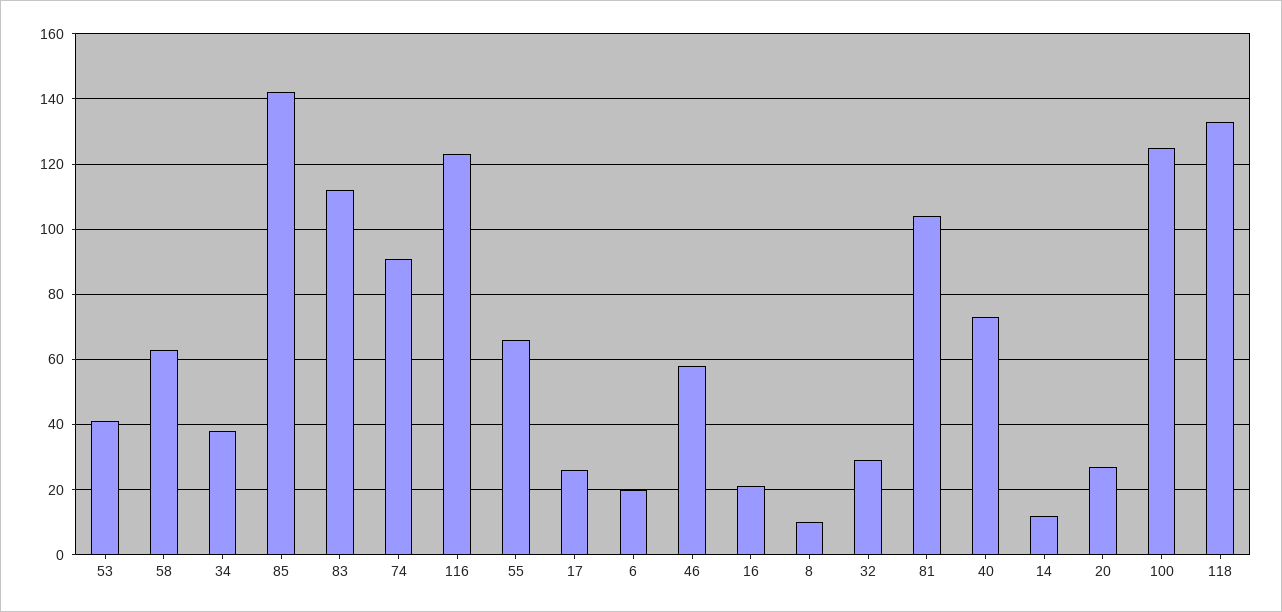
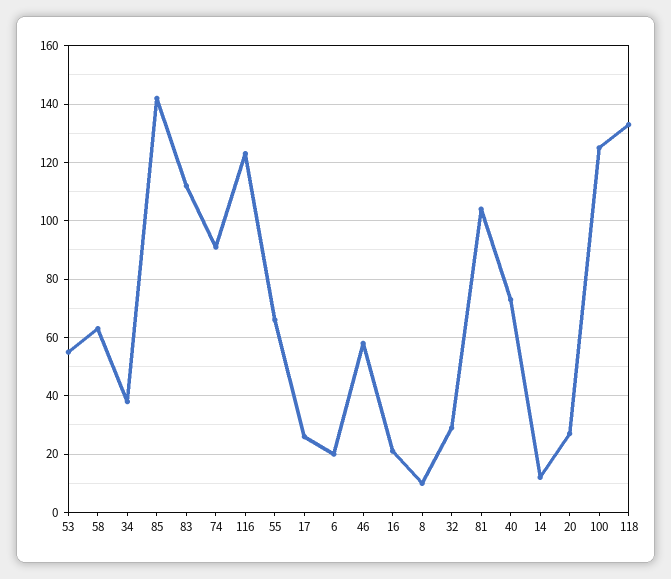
53: 40 -> 55

